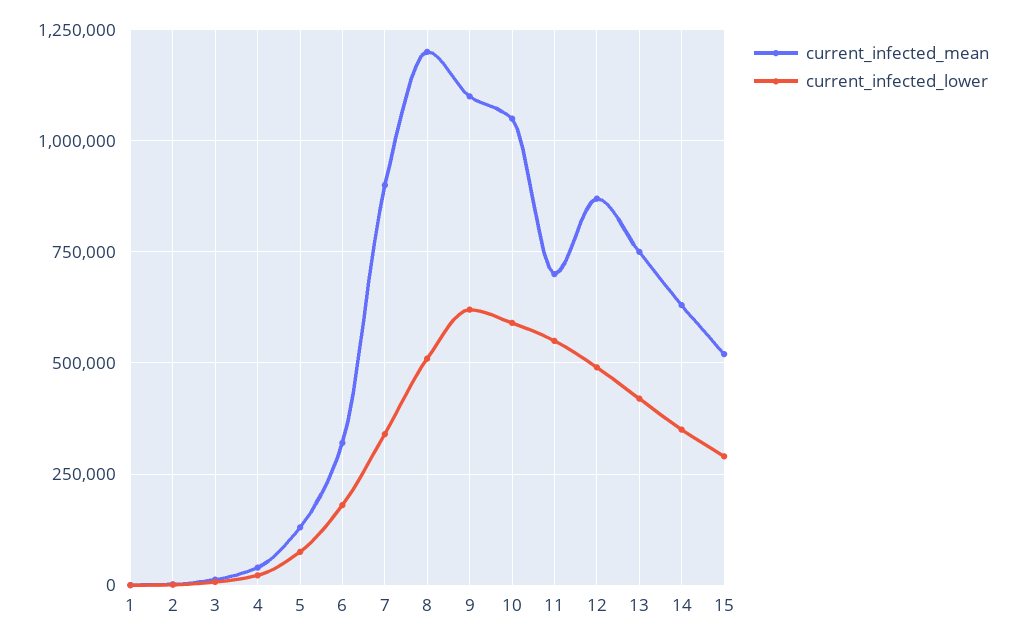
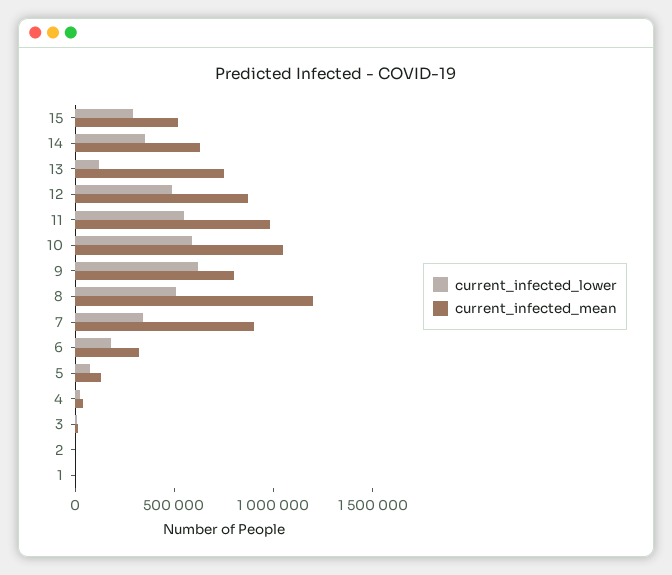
current_infected_mean, 9: 1100000 -> 800000
current_infected_mean, 11: 700000 -> 1000000
current_infected_lower, 13: 425000 -> 100000

